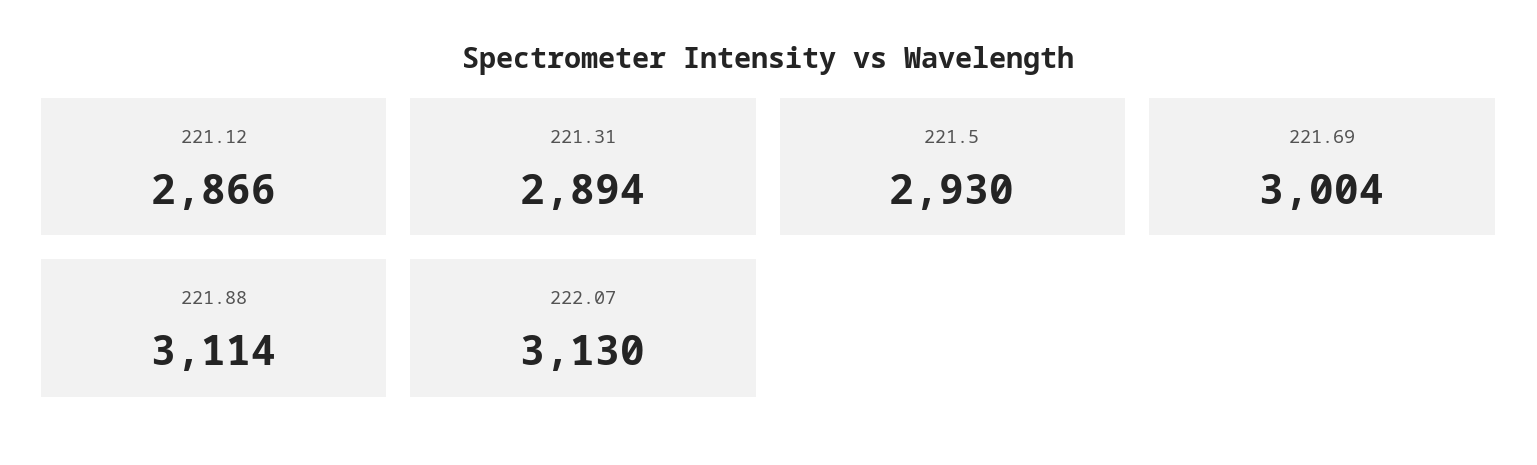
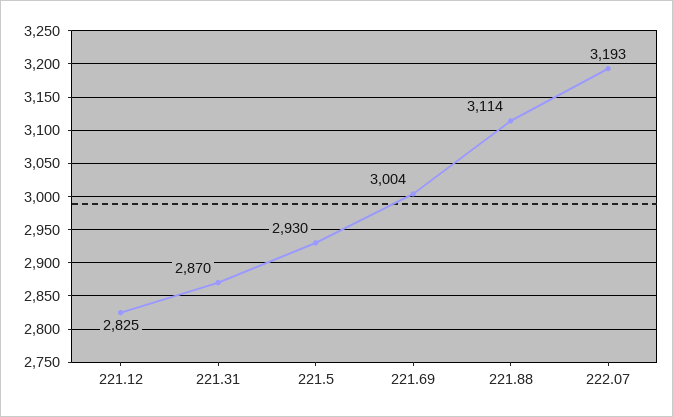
221.12: 2866 -> 2825
221.31: 2894 -> 2870
222.07: 3130 -> 3193

